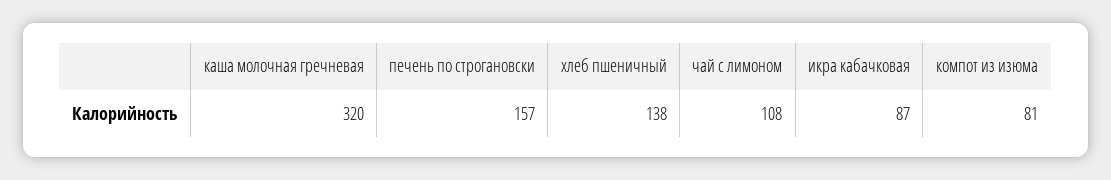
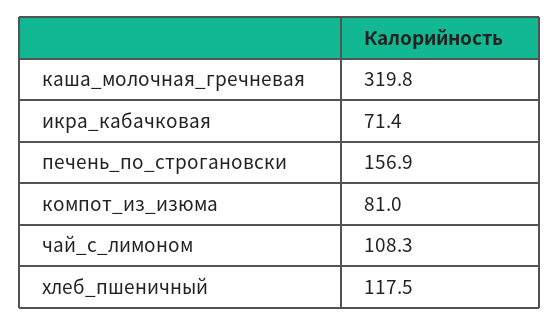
хлеб пшеничный: 138 -> 117.5
икра кабачковая: 87 -> 71.4

